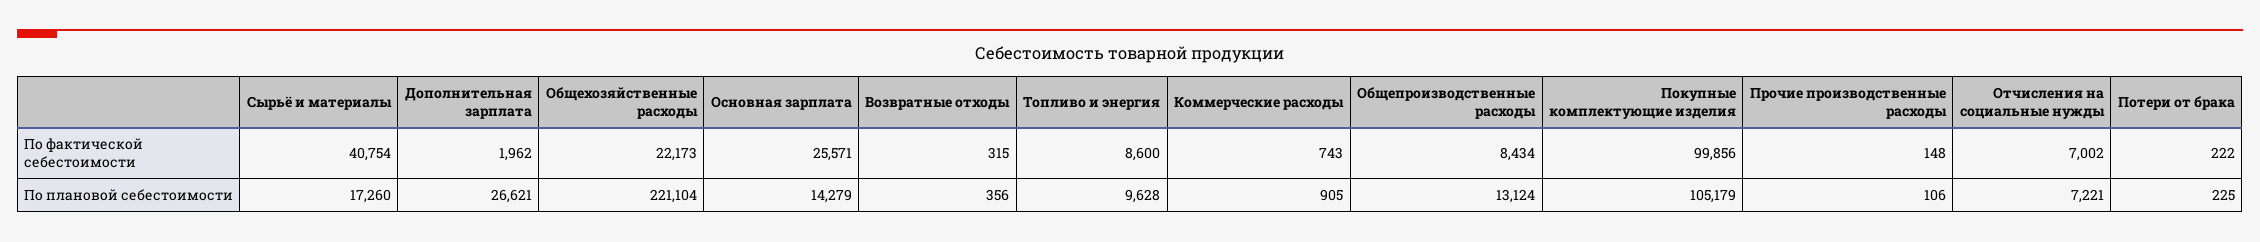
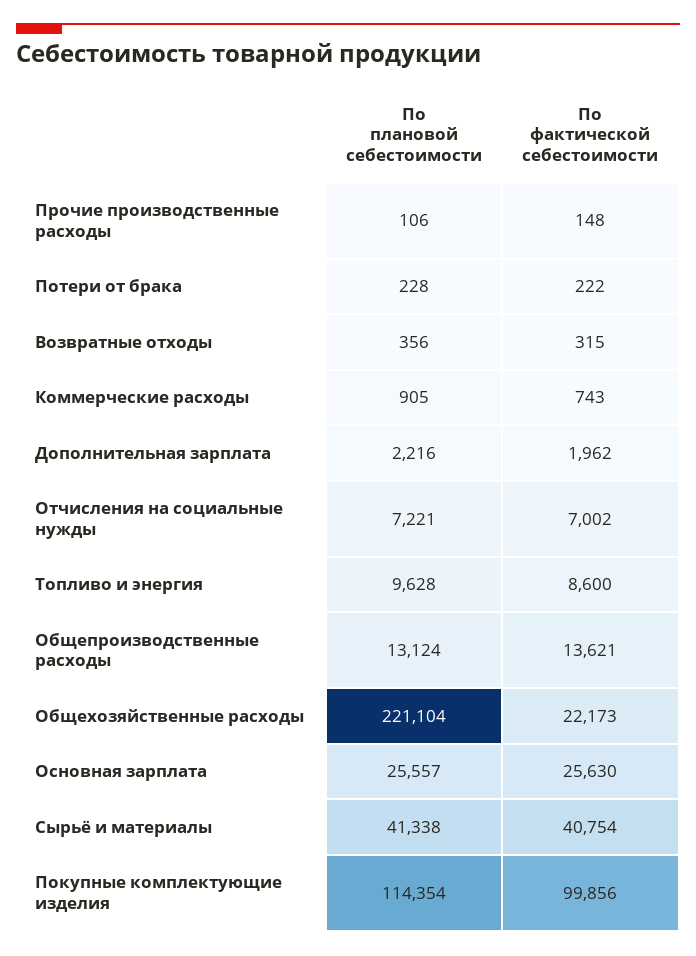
Основная зарплата, По фактической себестоимости: 25571 -> 25630
Общепроизводственные расходы, По фактической себестоимости: 8434 -> 13621
Сырьё и материалы, По плановой себестоимости: 17260 -> 41338
Дополнительная зарплата, По плановой себестоимости: 26621 -> 2216
Основная зарплата, По плановой себестоимости: 14279 -> 25557
Покупные комплектующие изделия, По плановой себестоимости: 105179 -> 114354
Потери от брака, По плановой себестоимости: 225 -> 228

